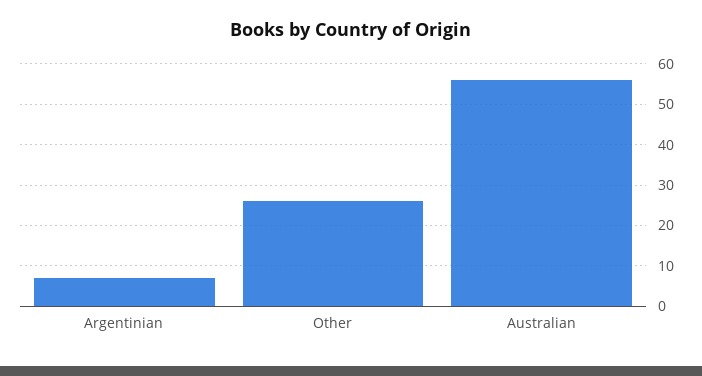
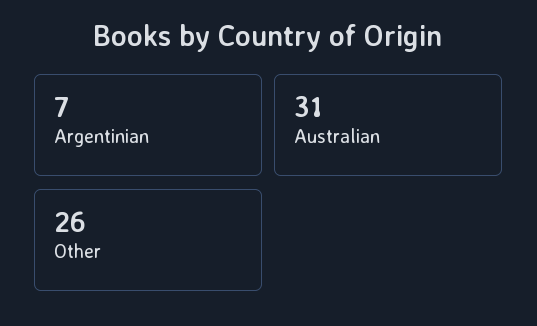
Australian: 55 -> 31

